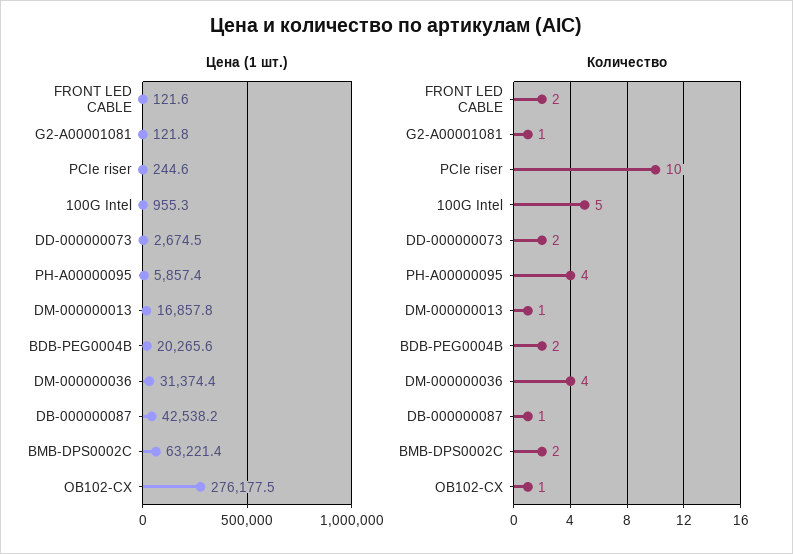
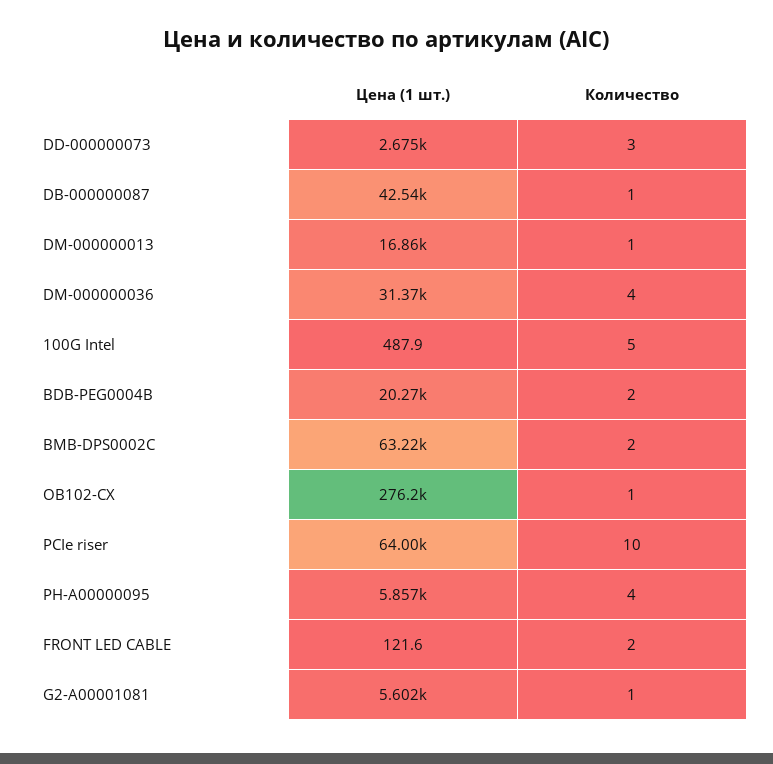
Цена (1 шт.), G2-A00001081: 121.8 -> 5602
Цена (1 шт.), PCIe riser: 244.6 -> 64000
Цена (1 шт.), 100G Intel: 955.3 -> 487.9
Количество, DD-000000073: 2 -> 3

